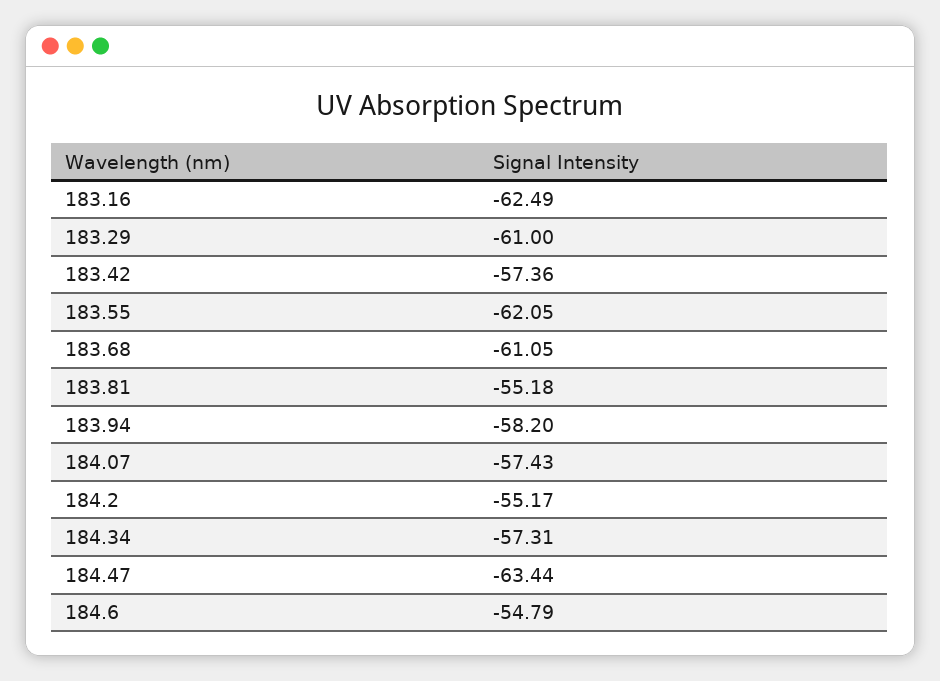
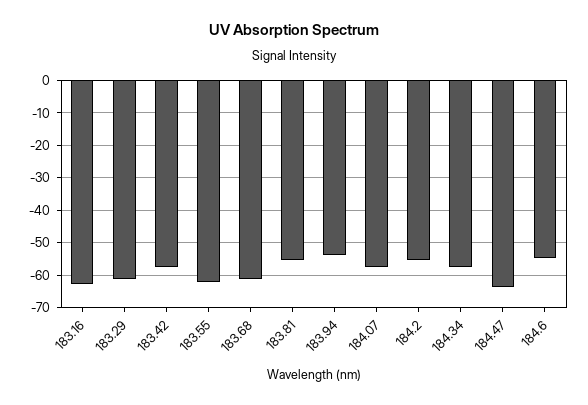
183.94: -58.2 -> -54

